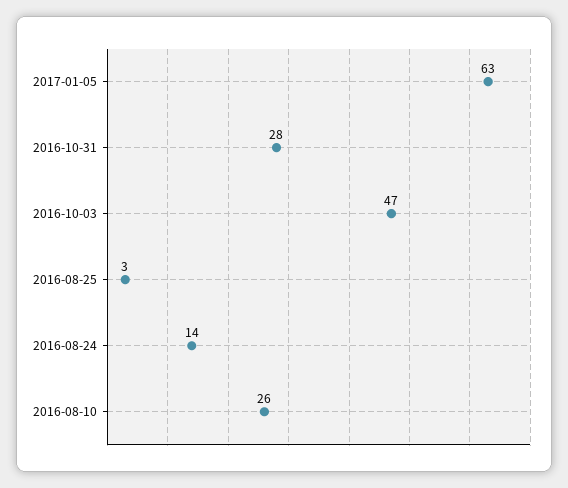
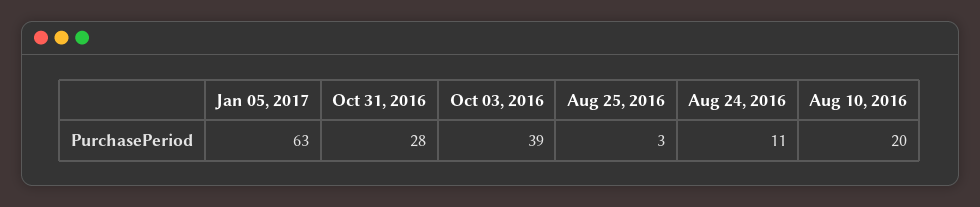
2016-10-03: 47 -> 39
2016-08-24: 14 -> 11
2016-08-10: 26 -> 20

